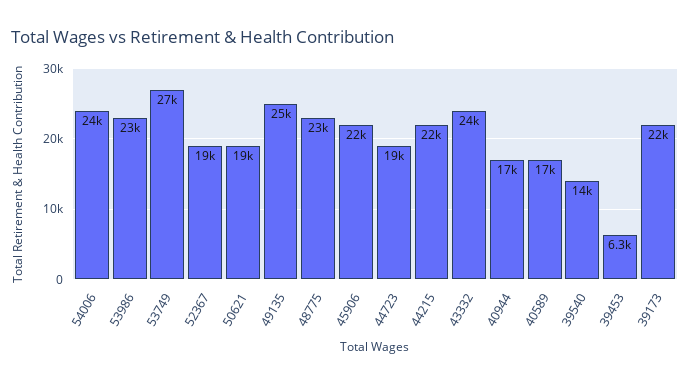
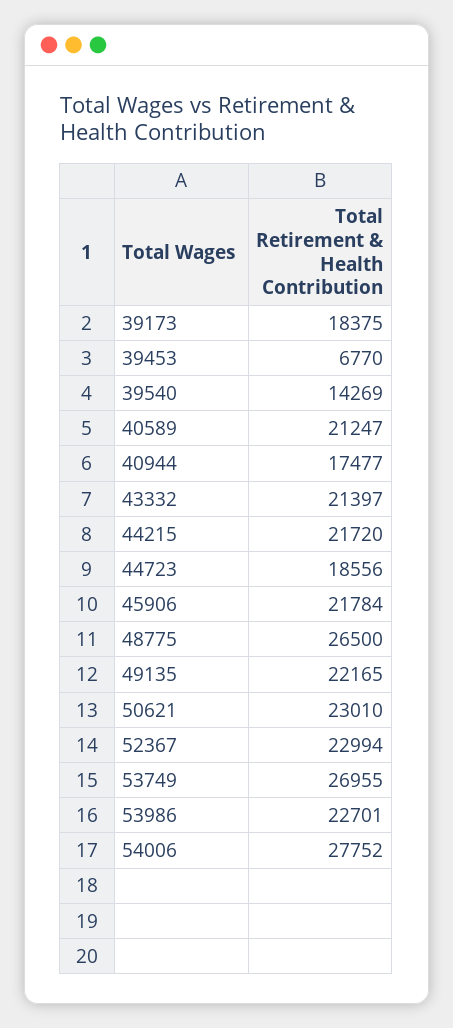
54006: 24000 -> 27752
52367: 19000 -> 22994
50621: 19000 -> 23010
49135: 25000 -> 22165
48775: 23000 -> 26500
43332: 24000 -> 21397
40589: 17000 -> 21247
39453: 6300 -> 6770
39173: 22000 -> 18375

